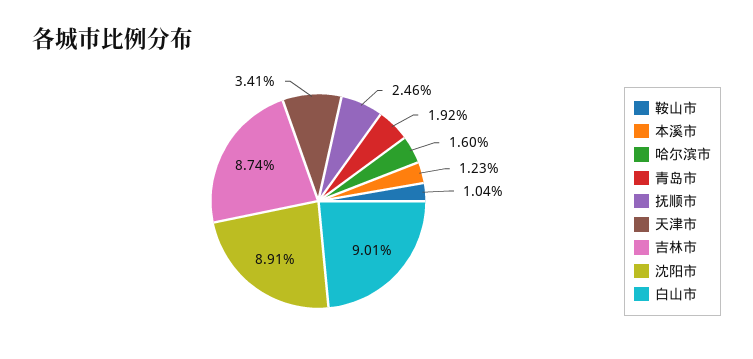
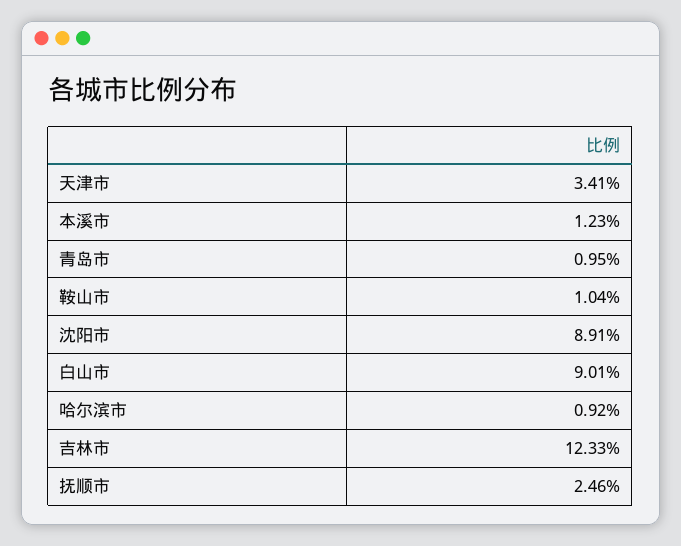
哈尔滨市: 1.6 -> 0.92
青岛市: 1.92 -> 0.95
吉林市: 8.74 -> 12.33

